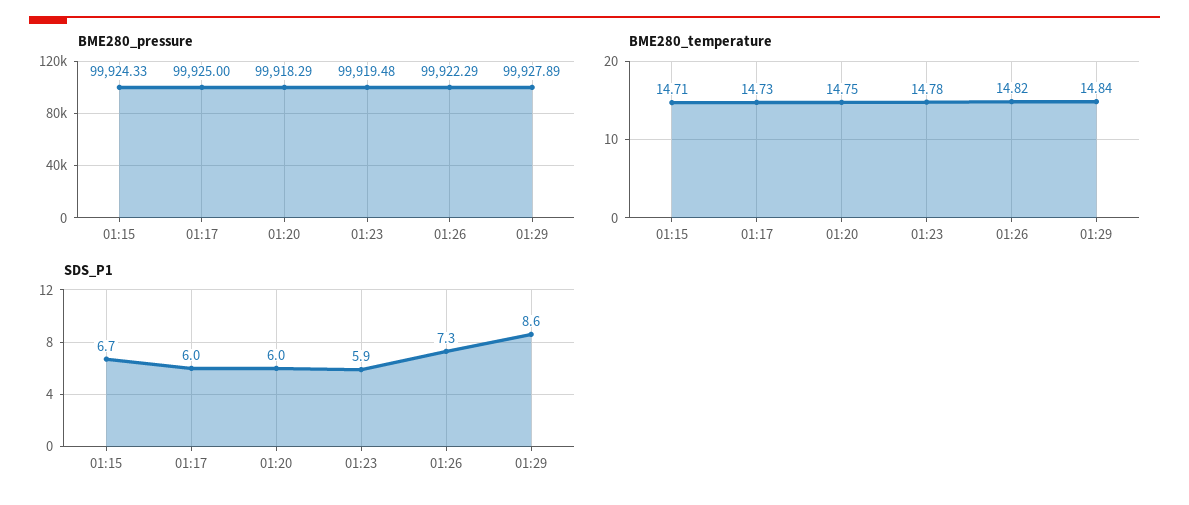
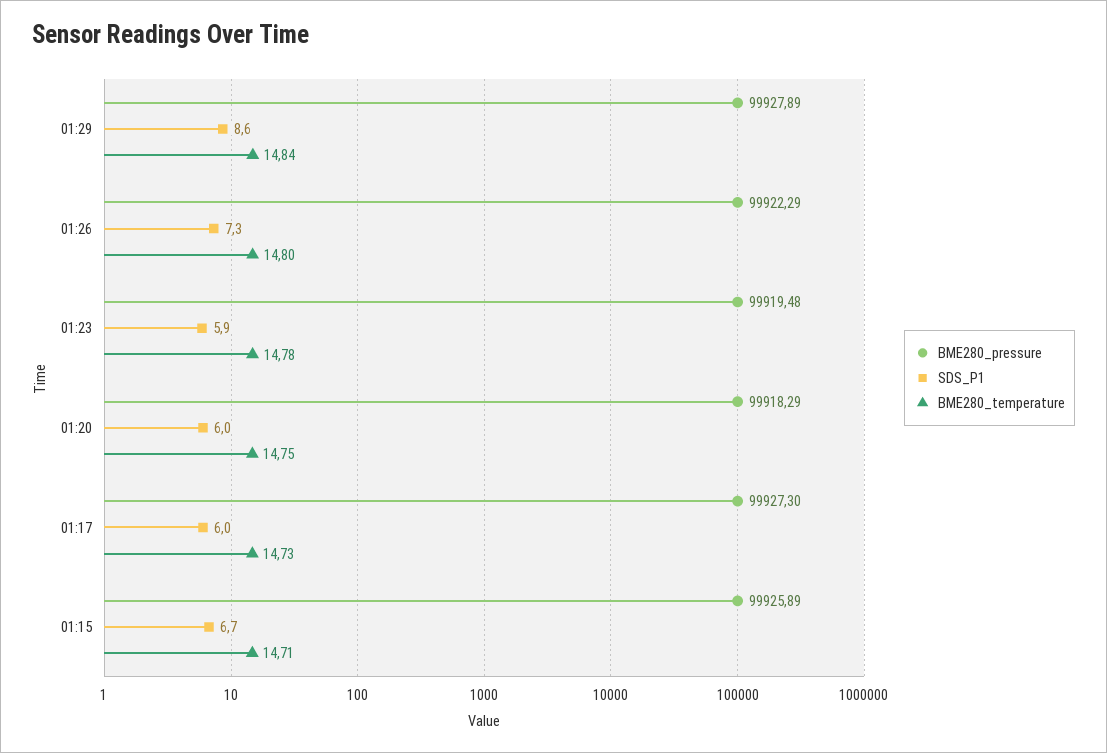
BME280_pressure, 01:15: 99924.33 -> 99925.89
BME280_pressure, 01:17: 99925 -> 99927.3
BME280_temperature, 01:26: 14.82 -> 14.8

